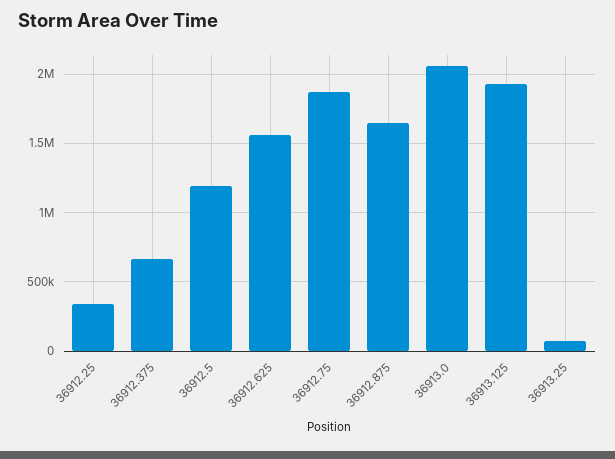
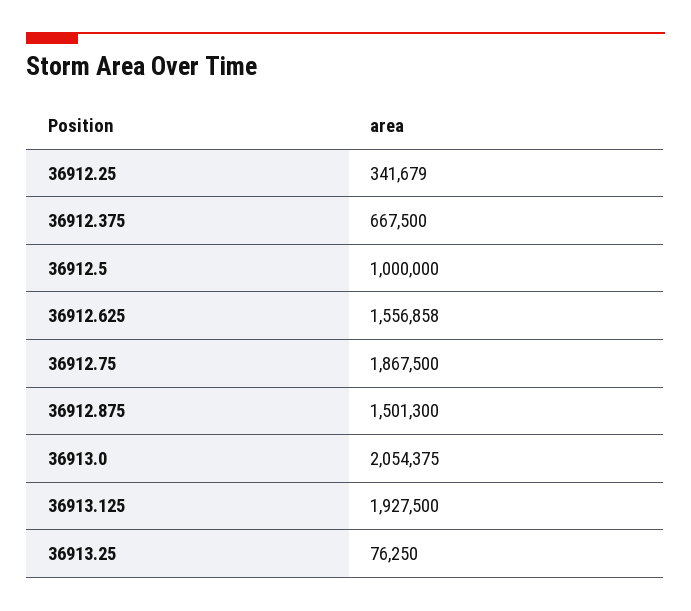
36912.5: 1200000 -> 1000000
36912.875: 1650000 -> 1501300

